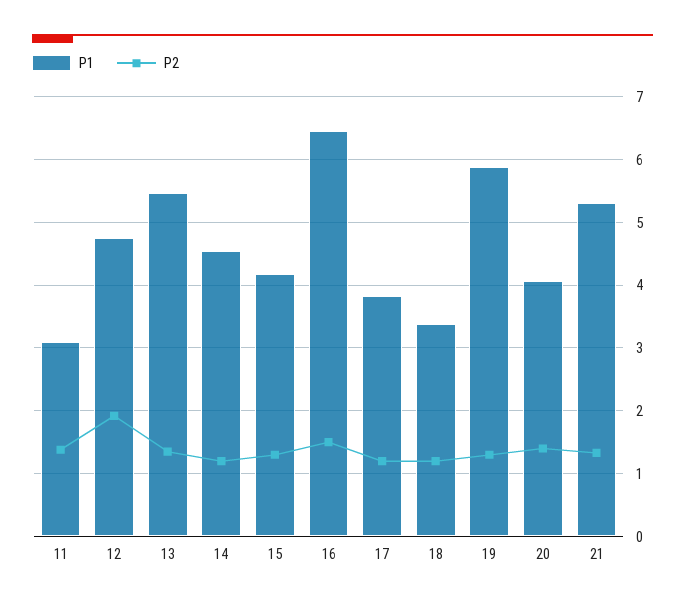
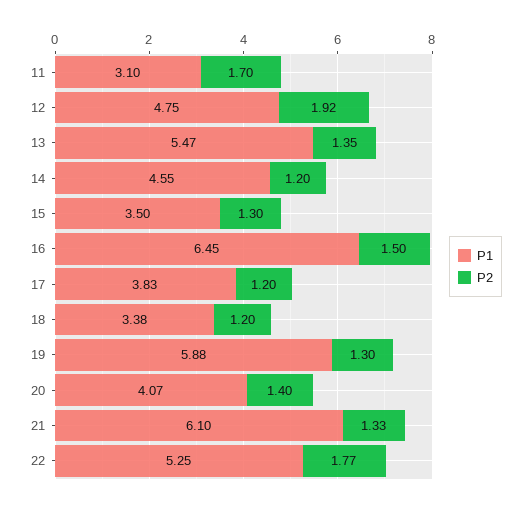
P2, 11: 1.4 -> 1.7
P1, 15: 4.2 -> 3.5
P1, 21: 5.3 -> 6.1
P1, 22: none -> 5.25
P2, 22: none -> 1.77

